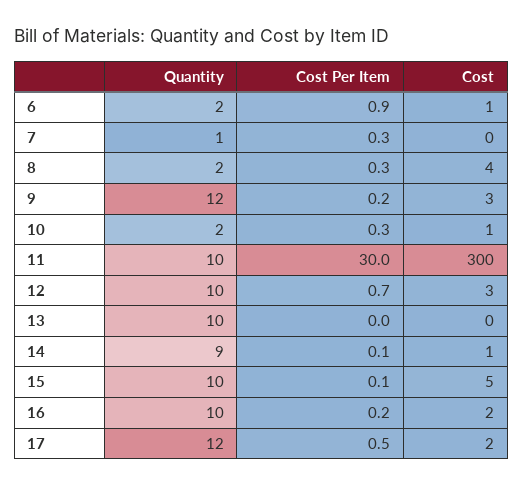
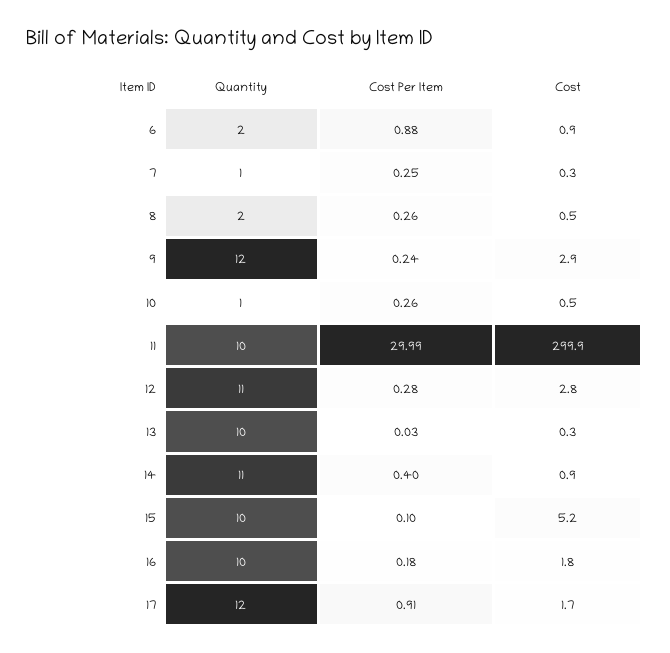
Cost, 8: 4 -> 0.5
Quantity, 10: 2 -> 1
Quantity, 12: 10 -> 11
Cost Per Item, 12: 0.7 -> 0.28
Quantity, 14: 9 -> 11
Cost Per Item, 14: 0.1 -> 0.4
Cost Per Item, 17: 0.5 -> 0.91

